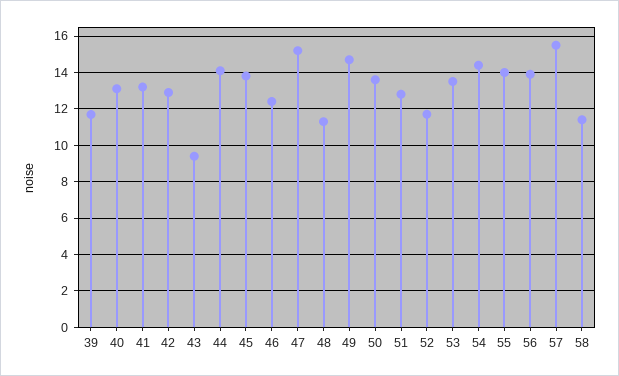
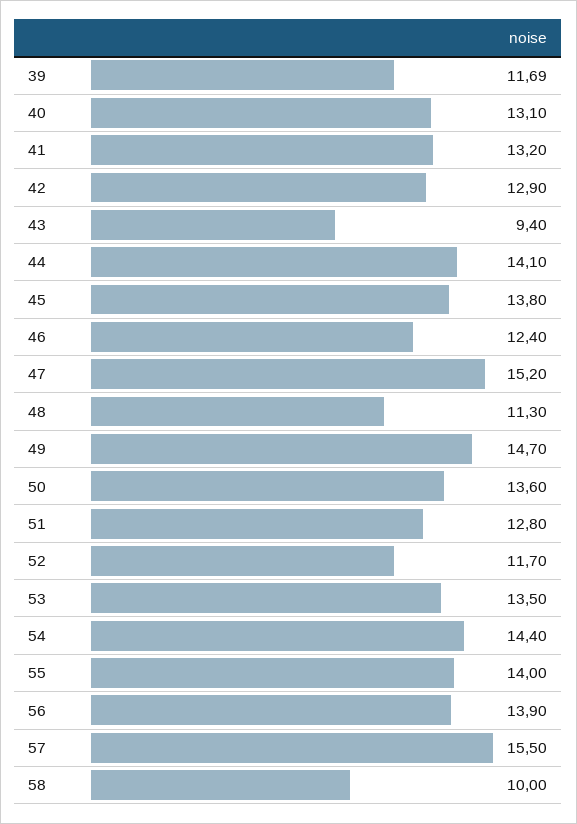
58: 11.5 -> 10

